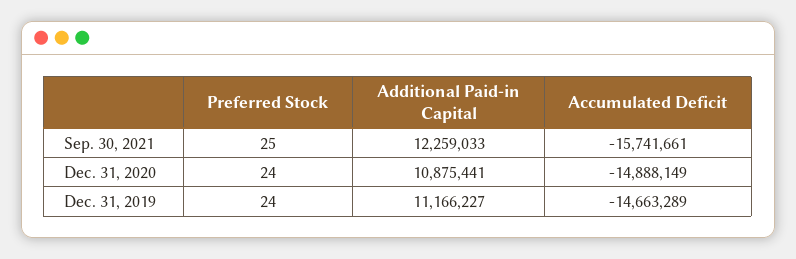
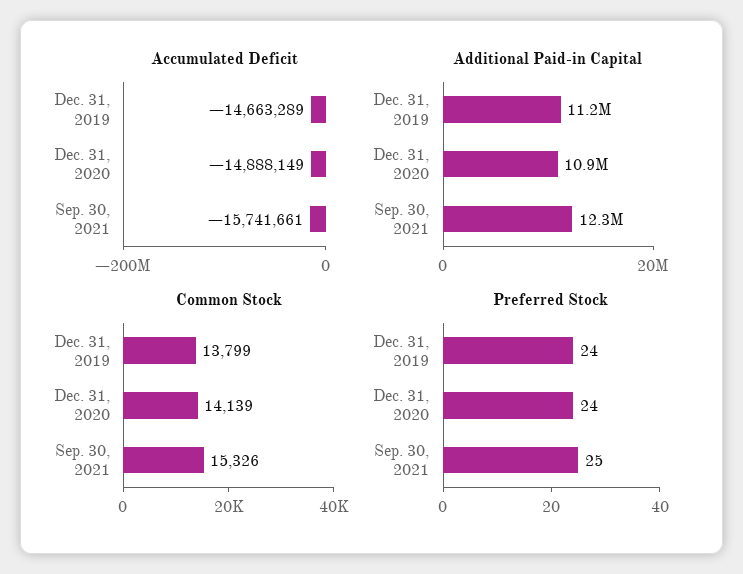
Common Stock, Dec. 31, 2019: none -> 13799
Common Stock, Dec. 31, 2020: none -> 14139
Common Stock, Sep. 30, 2021: none -> 15326

